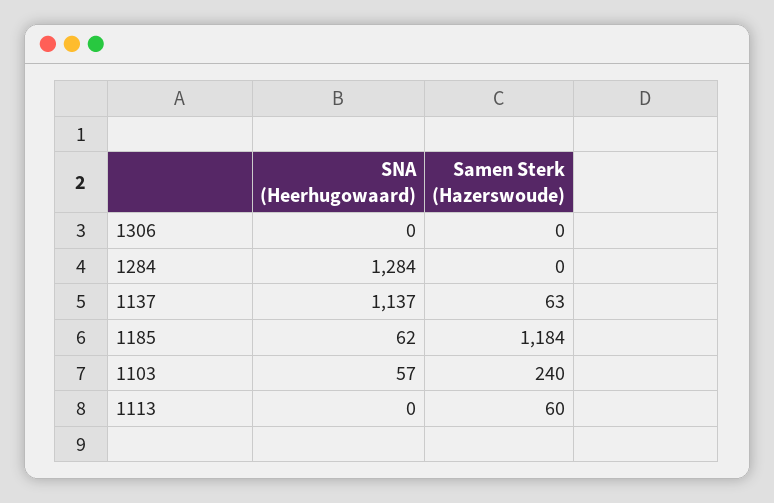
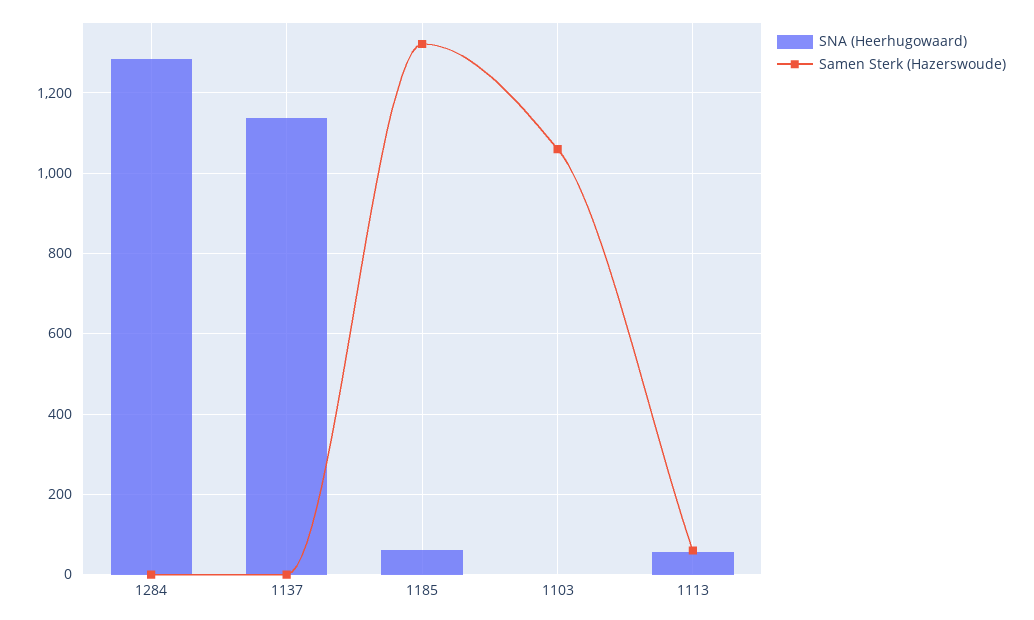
SNA (Heerhugowaard), 1306: 0 -> none
Samen Sterk (Hazerswoude), 1306: 0 -> none
Samen Sterk (Hazerswoude), 1137: 63 -> 0
Samen Sterk (Hazerswoude), 1185: 1184 -> 1320
SNA (Heerhugowaard), 1103: 57 -> 0
Samen Sterk (Hazerswoude), 1103: 240 -> 1060
SNA (Heerhugowaard), 1113: 0 -> 60

